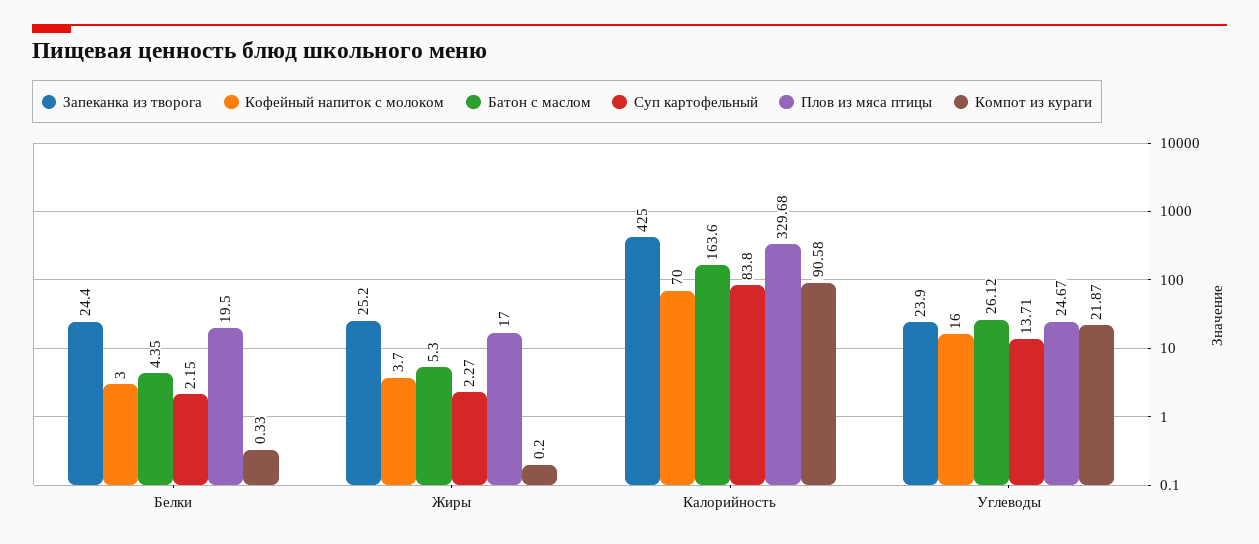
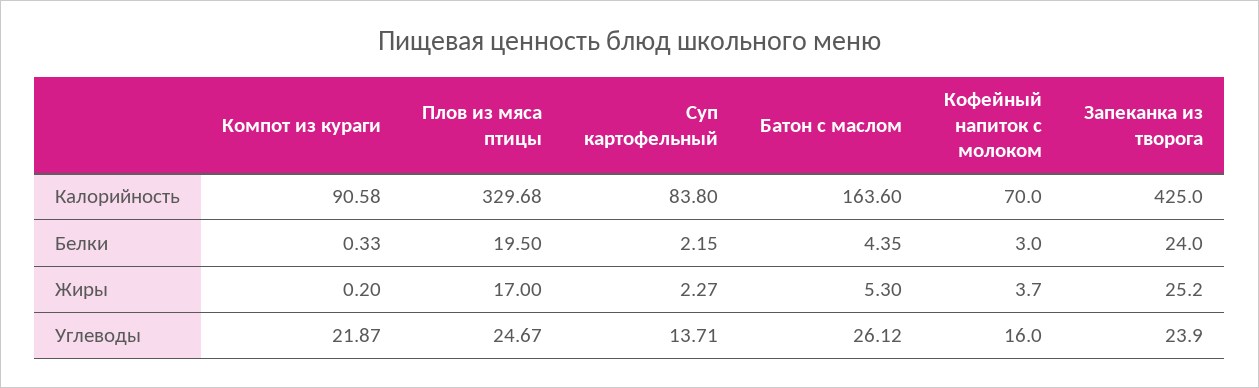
Запеканка из творога, Белки: 24.4 -> 24

